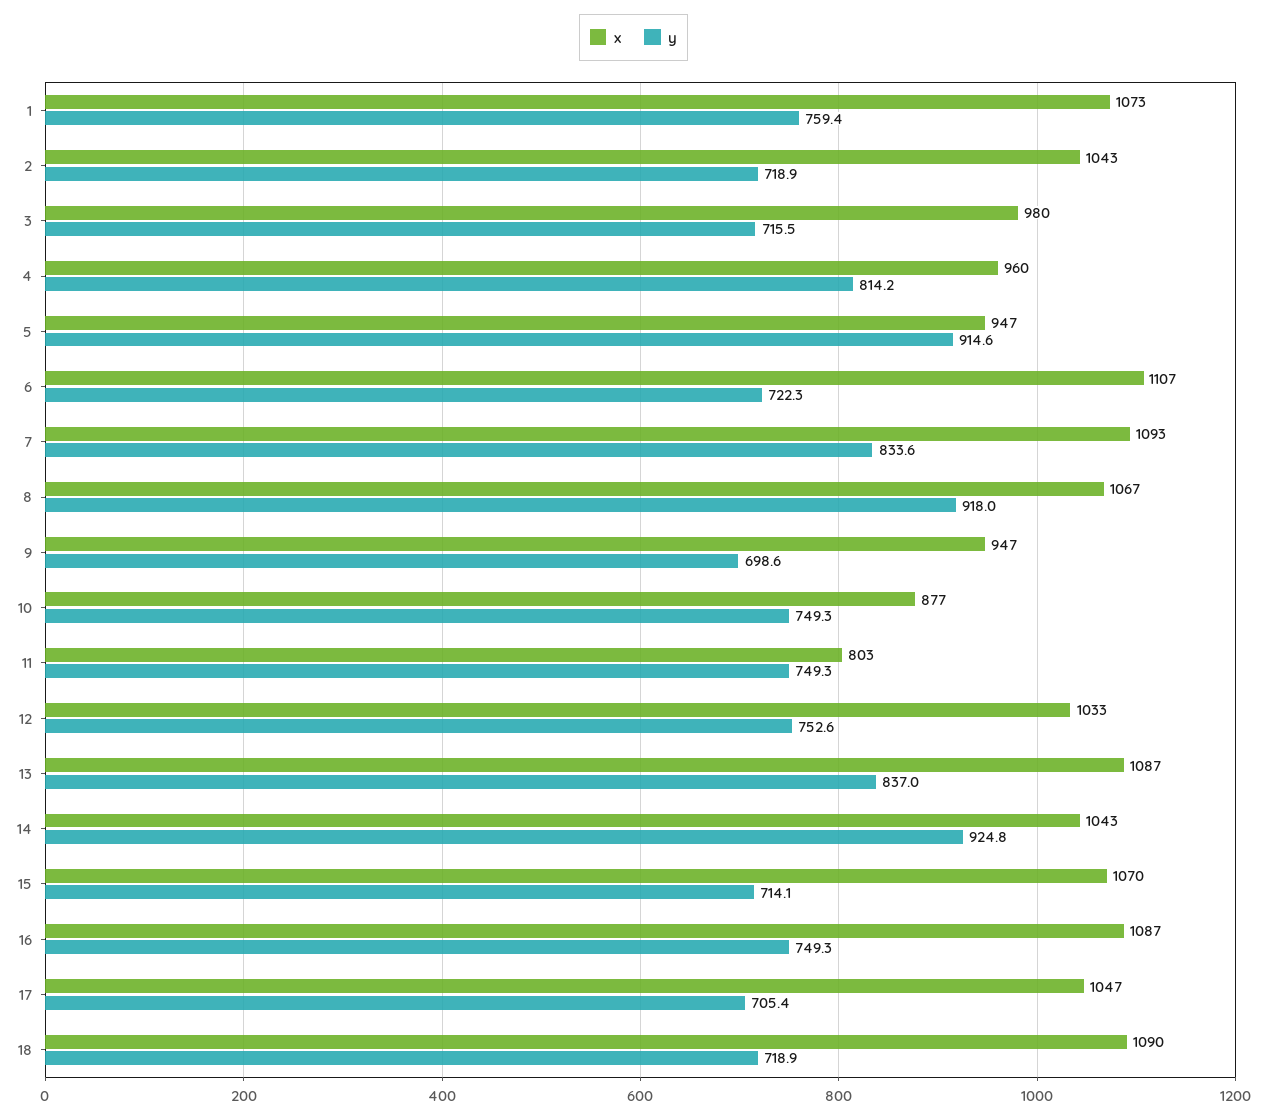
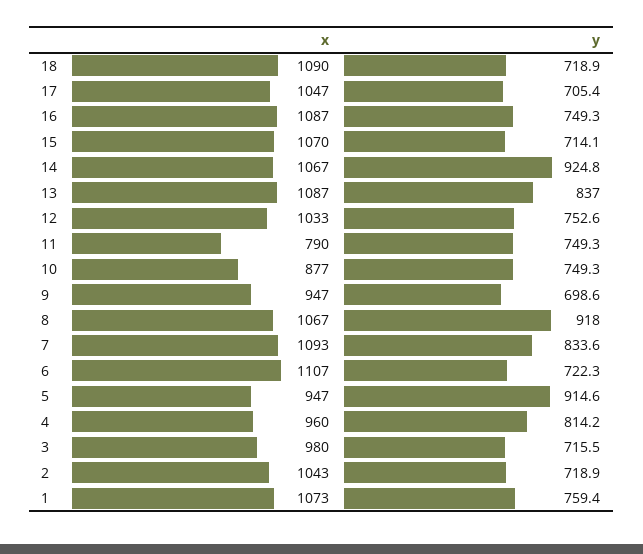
x, 11: 803 -> 790
x, 14: 1043 -> 1067

